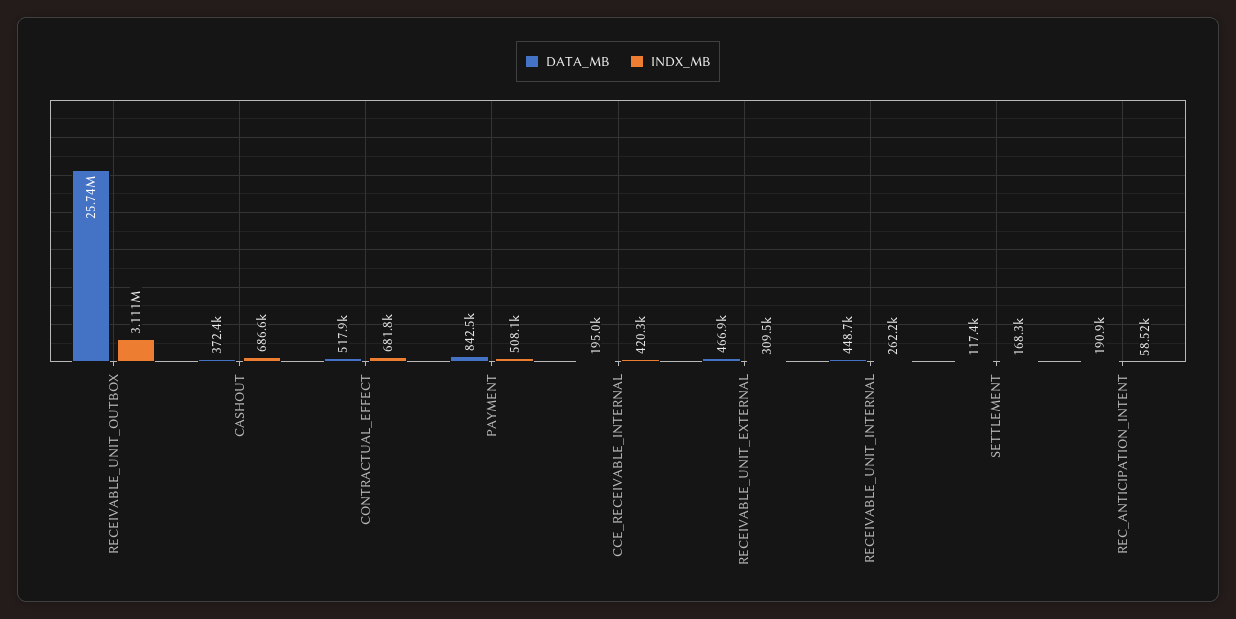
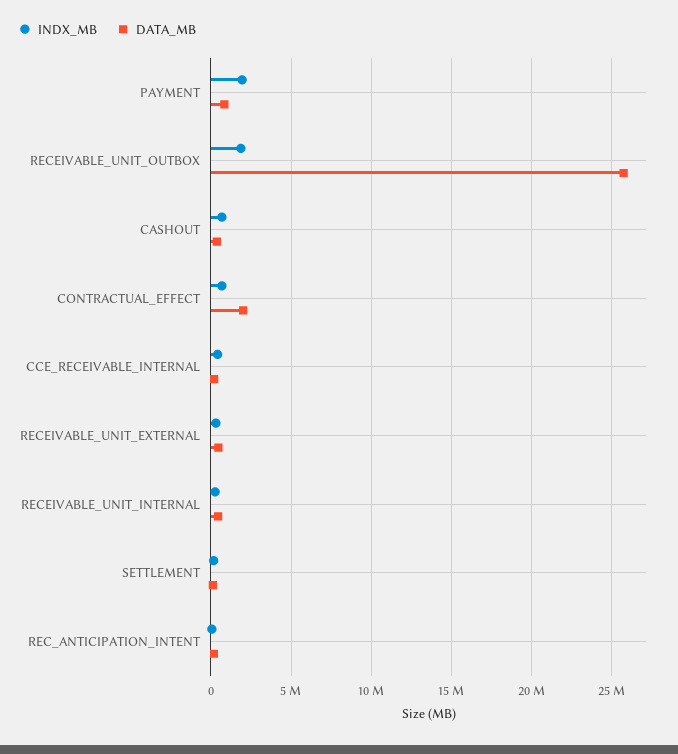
INDX_MB, RECEIVABLE_UNIT_OUTBOX: 3111000 -> 2000000
DATA_MB, CONTRACTUAL_EFFECT: 517900 -> 2000000
INDX_MB, PAYMENT: 508100 -> 2000000

